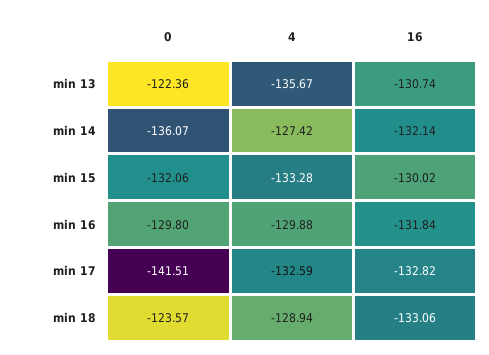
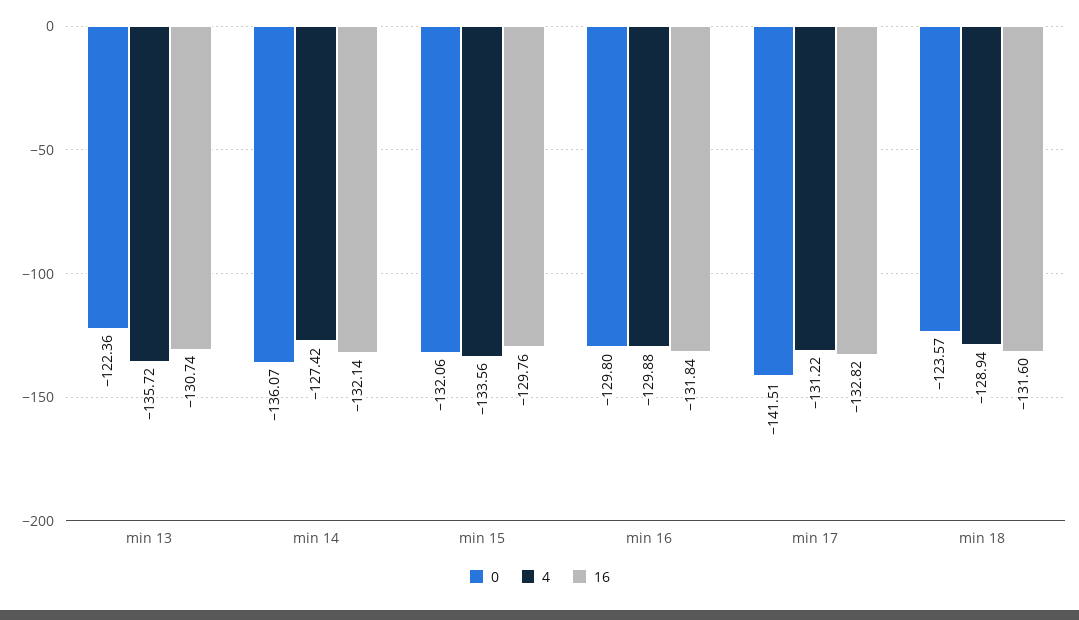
4, min 13: -135.67 -> -135.72
4, min 15: -133.28 -> -133.56
16, min 15: -130.02 -> -129.76
4, min 17: -132.59 -> -131.22
16, min 18: -133.06 -> -131.6

